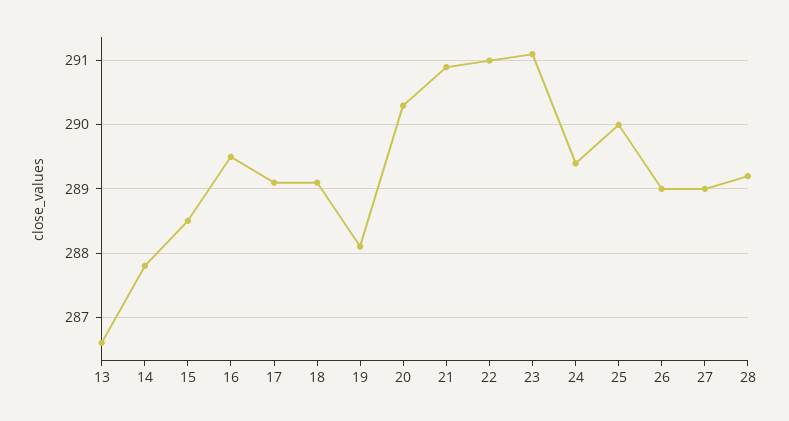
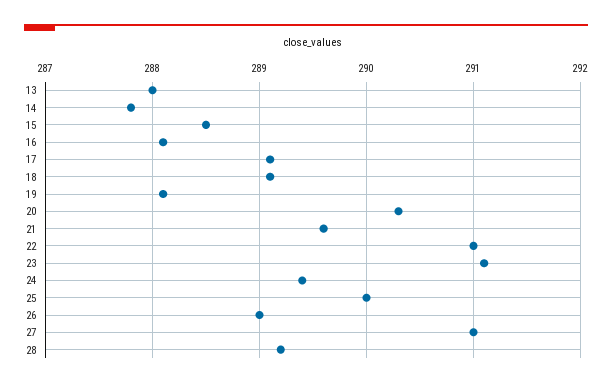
13: 286.6 -> 288
16: 289.5 -> 288.1
21: 290.9 -> 289.6
27: 289 -> 291

